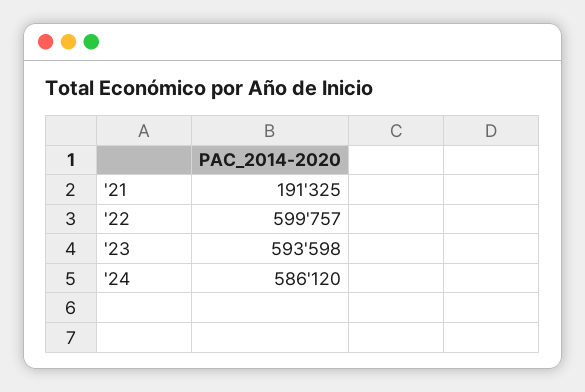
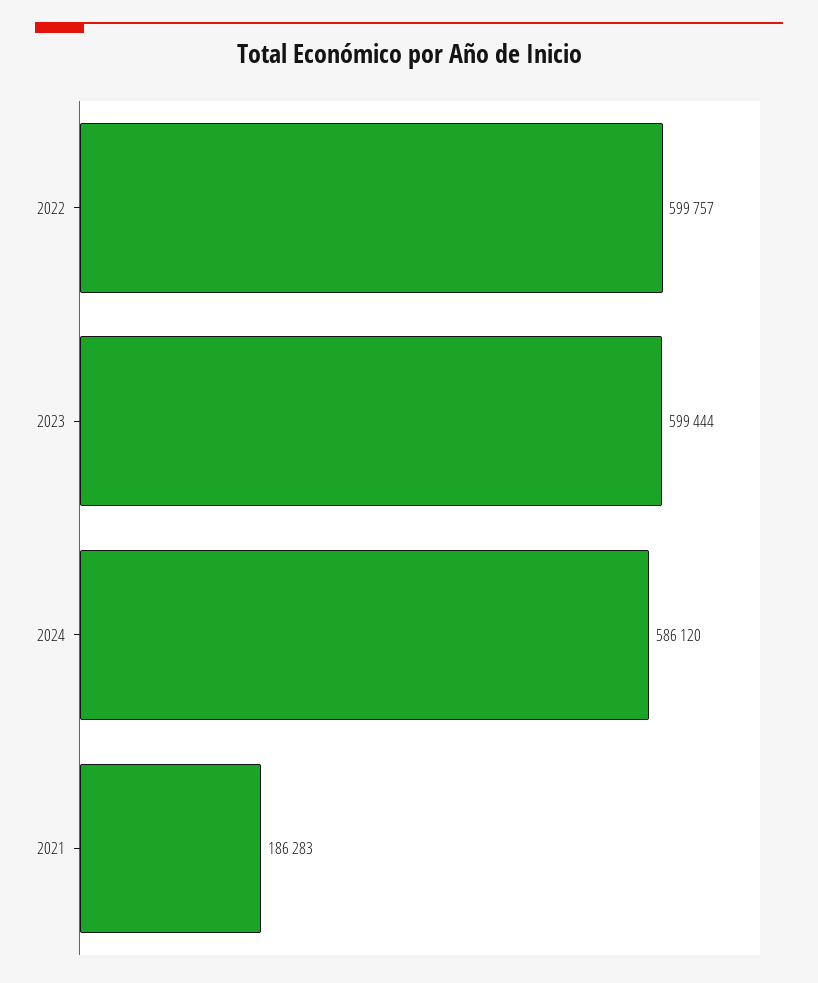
'21: 191325 -> 186283
'23: 593598 -> 599444

